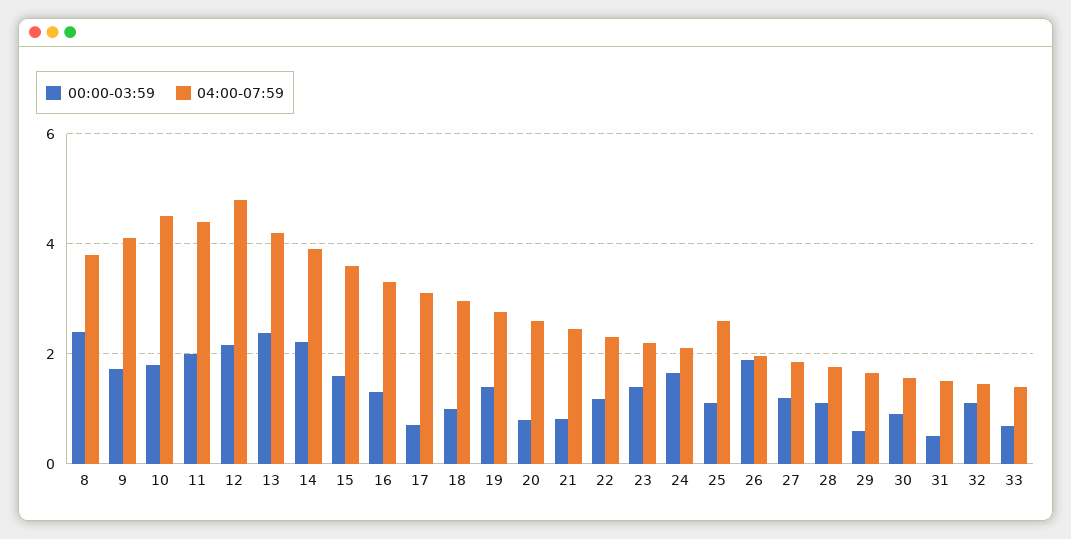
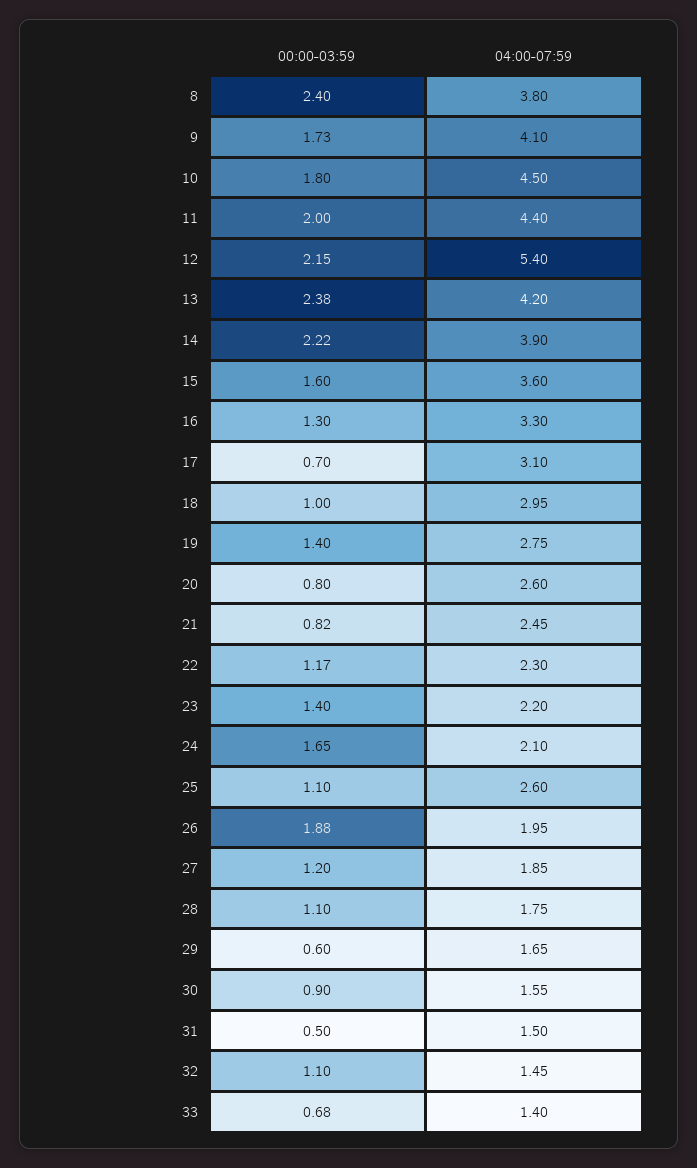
04:00-07:59, 12: 4.8 -> 5.4

